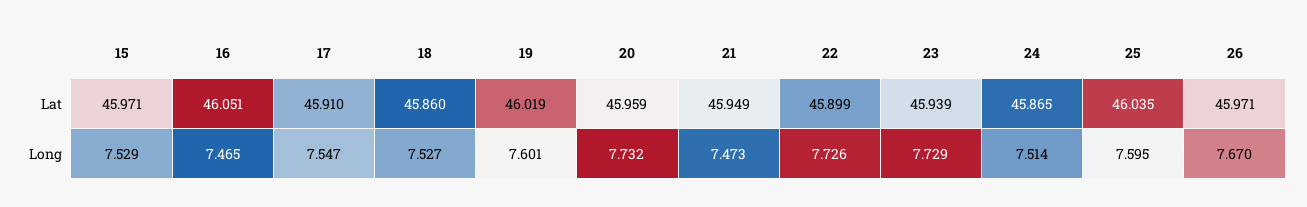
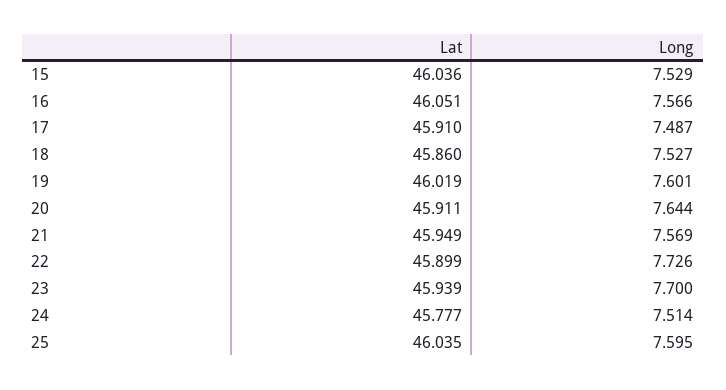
15, Lat: 45.971 -> 46.036
20, Lat: 45.959 -> 45.911
24, Lat: 45.865 -> 45.777
26, Lat: 45.971 -> none
16, Long: 7.465 -> 7.566
17, Long: 7.547 -> 7.487
20, Long: 7.732 -> 7.644
21, Long: 7.473 -> 7.569
23, Long: 7.729 -> 7.7
26, Long: 7.67 -> none

